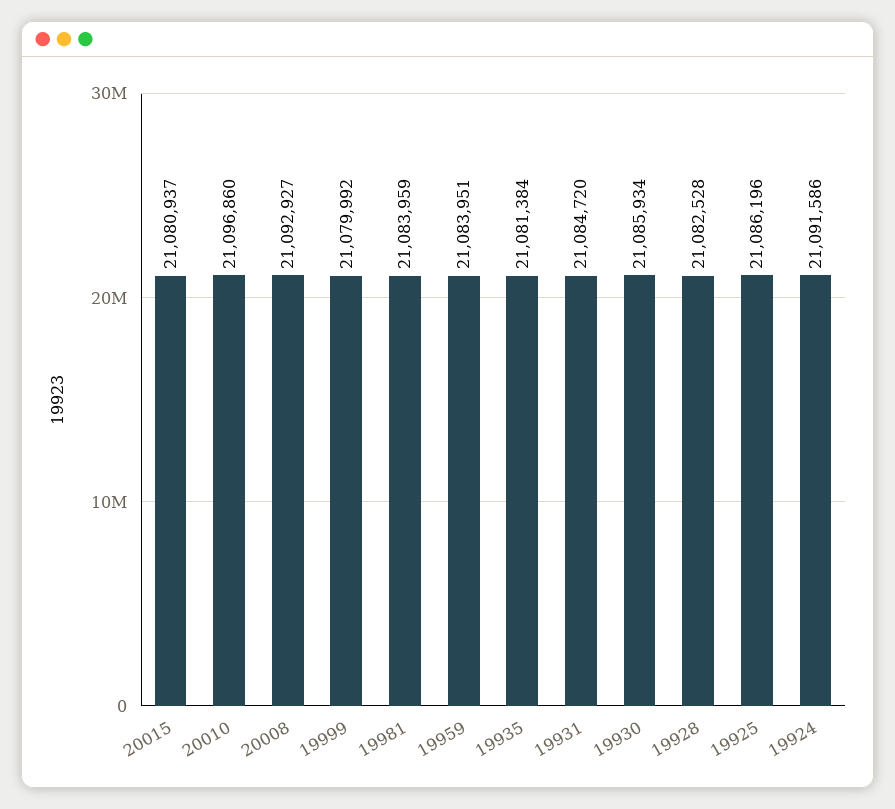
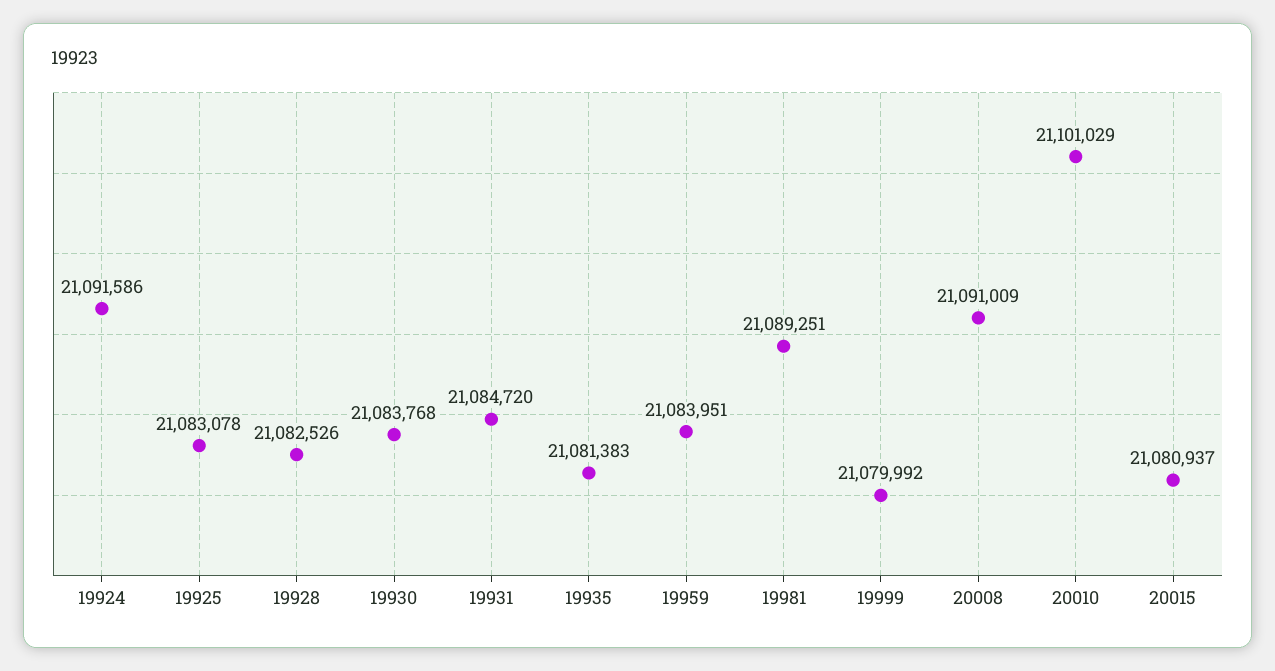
20010: 21096860 -> 21101029
20008: 21092927 -> 21091009
19981: 21083959 -> 21089251
19935: 21081384 -> 21081383
19930: 21085934 -> 21083768
19928: 21082528 -> 21082526
19925: 21086196 -> 21083078

